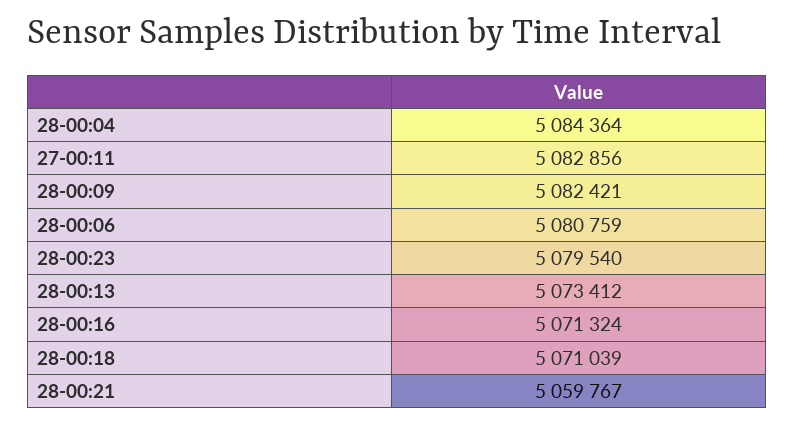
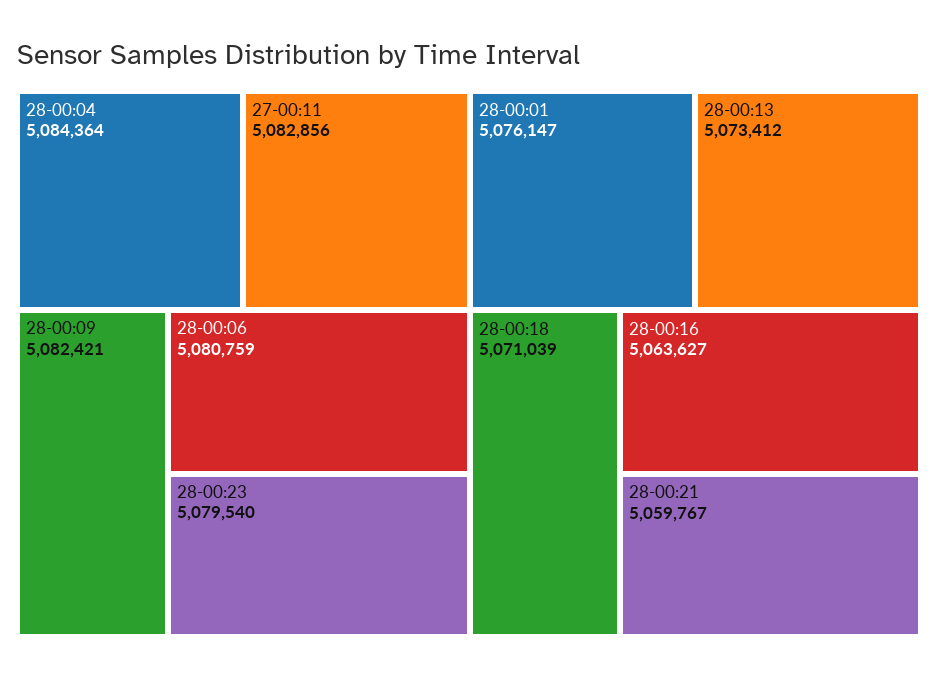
28-00:16: 5071324 -> 5063627
28-00:01: none -> 5076147

